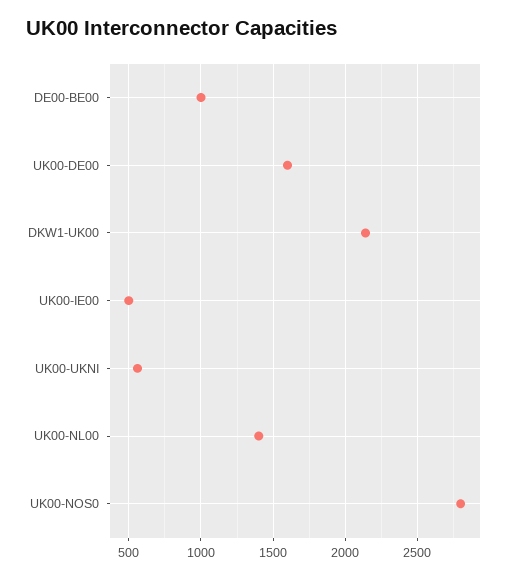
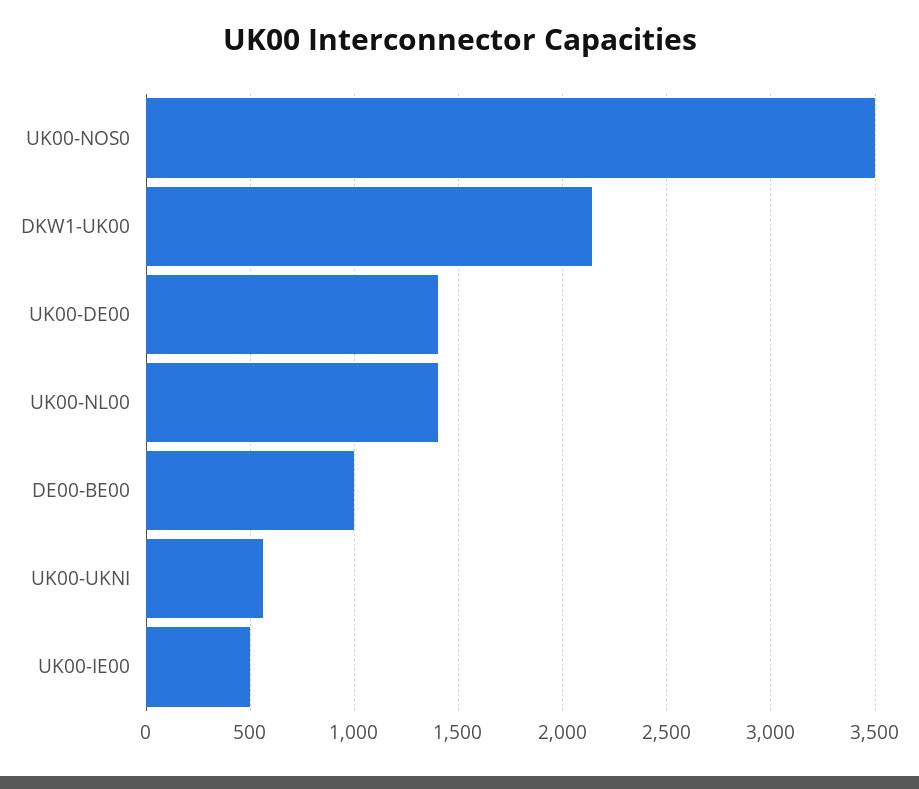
UK00-DE00: 1600 -> 1400
UK00-NOS0: 2800 -> 3500

